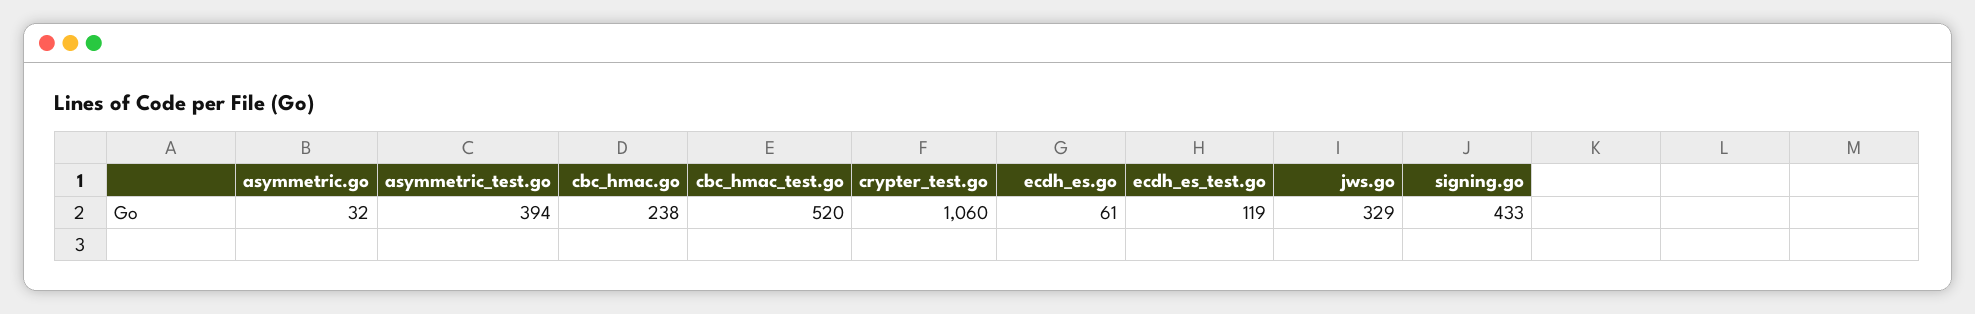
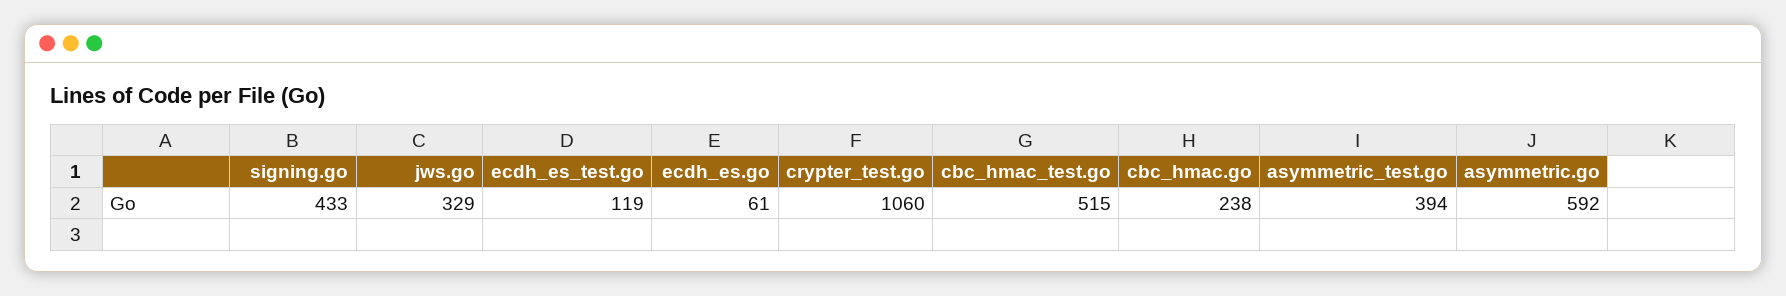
asymmetric.go: 32 -> 592
cbc_hmac_test.go: 520 -> 515

